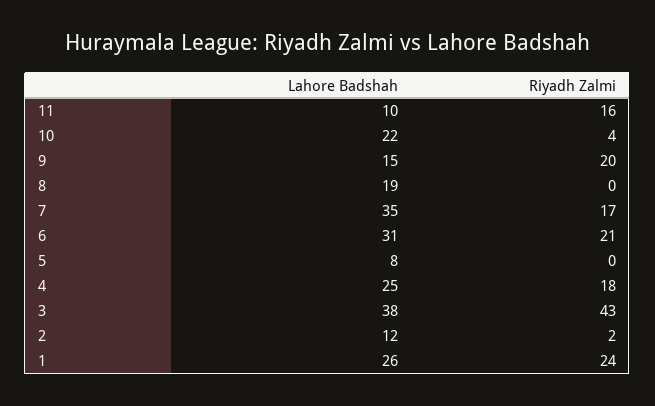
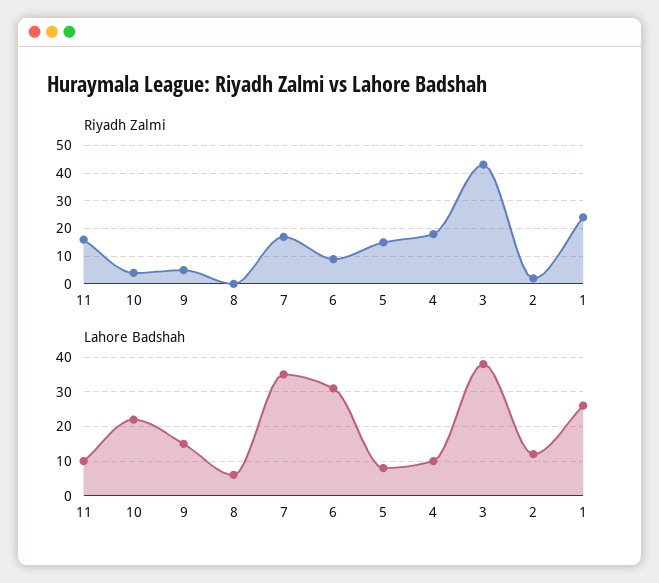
Riyadh Zalmi, 9: 20 -> 5
Lahore Badshah, 8: 19 -> 5
Riyadh Zalmi, 6: 21 -> 10
Riyadh Zalmi, 5: 0 -> 15
Lahore Badshah, 4: 25 -> 10

